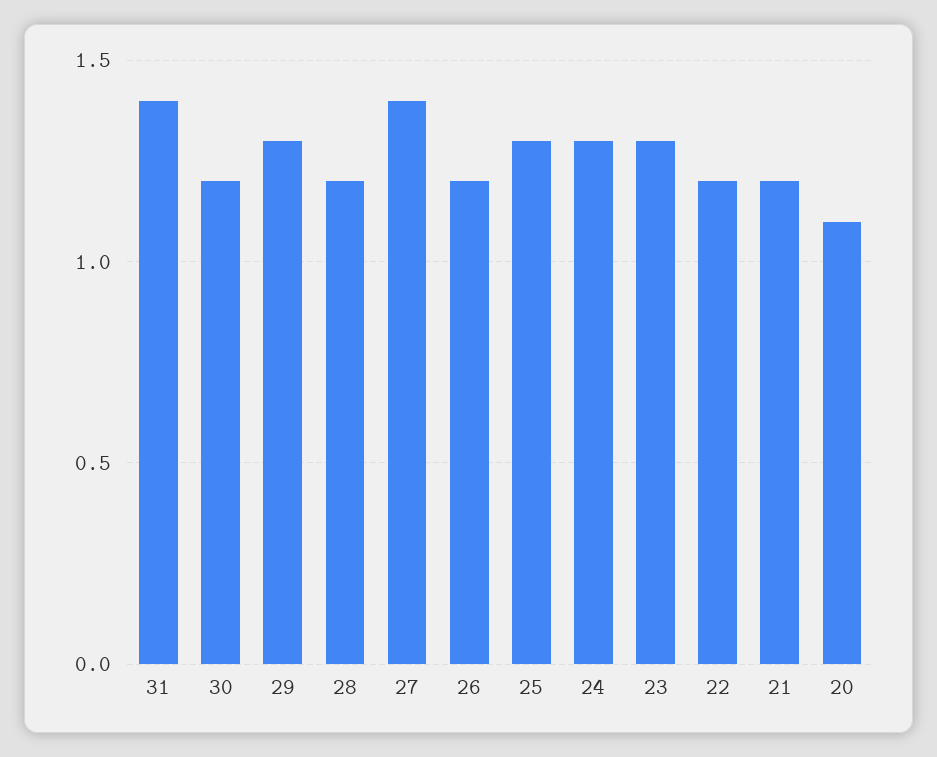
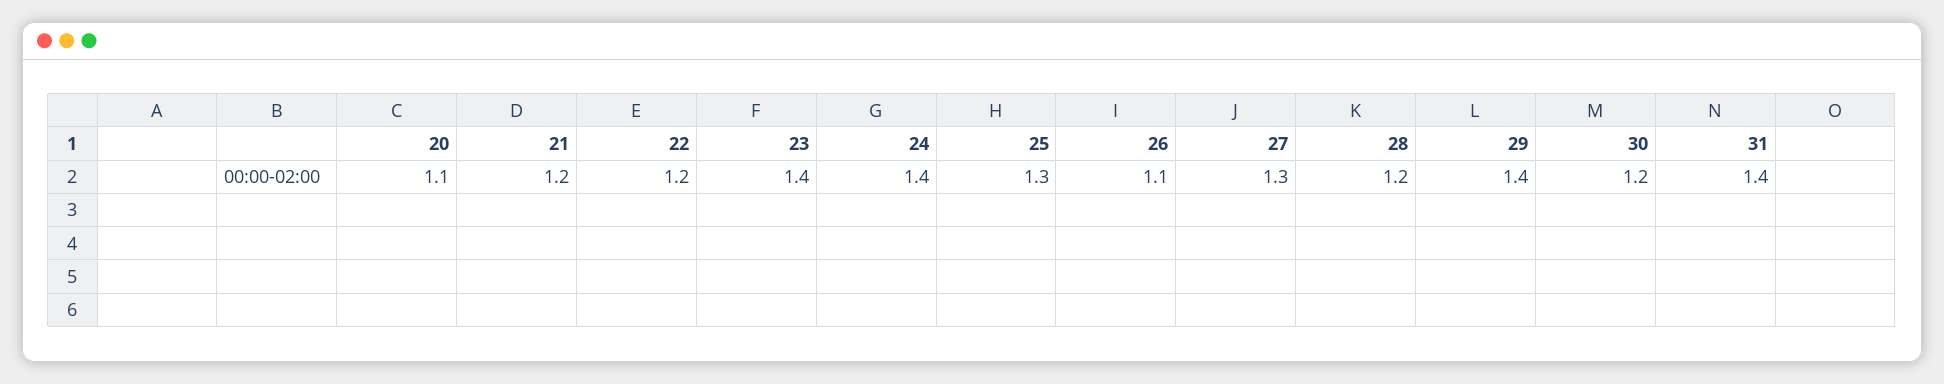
29: 1.3 -> 1.4
27: 1.4 -> 1.3
26: 1.2 -> 1.1
24: 1.3 -> 1.4
23: 1.3 -> 1.4

